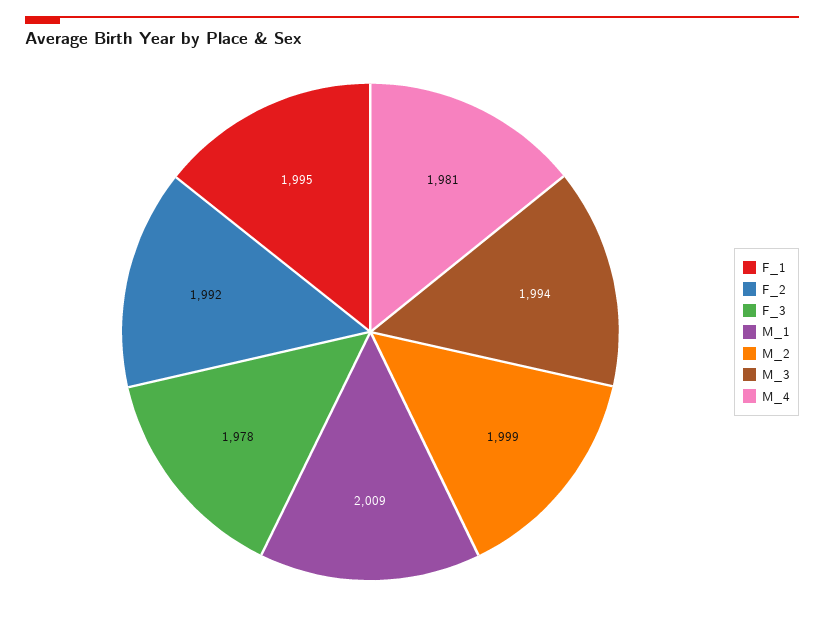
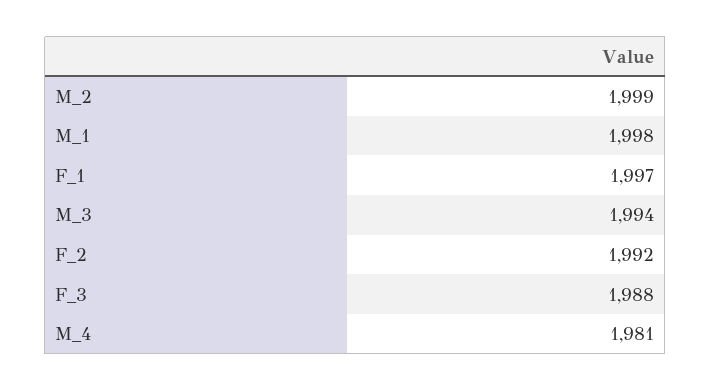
F_1: 1995 -> 1997
F_3: 1978 -> 1988
M_1: 2009 -> 1998

